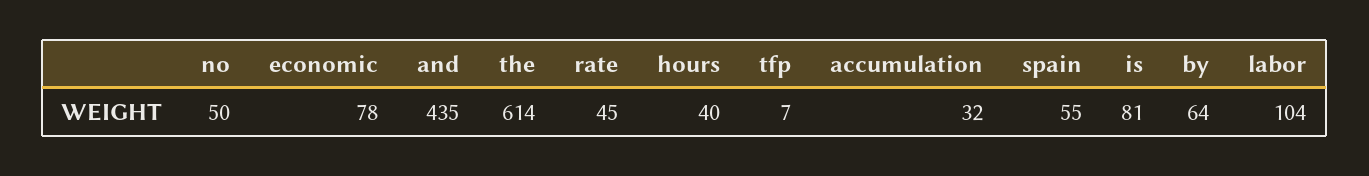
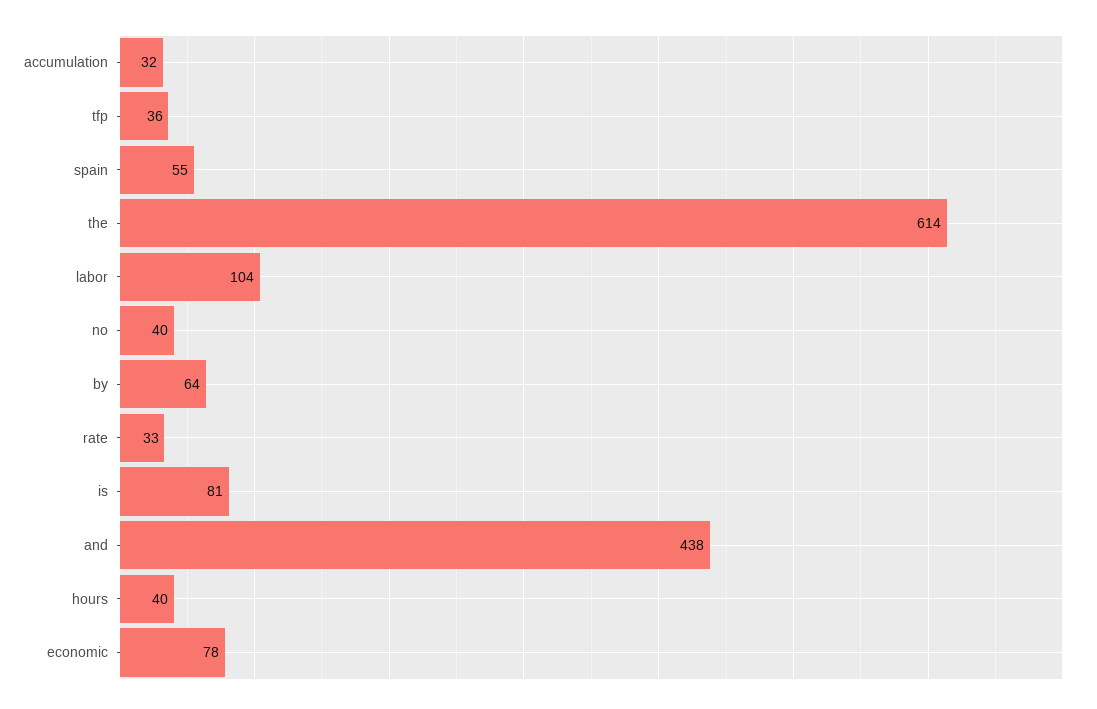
no: 50 -> 40
and: 435 -> 438
rate: 45 -> 33
tfp: 7 -> 36

